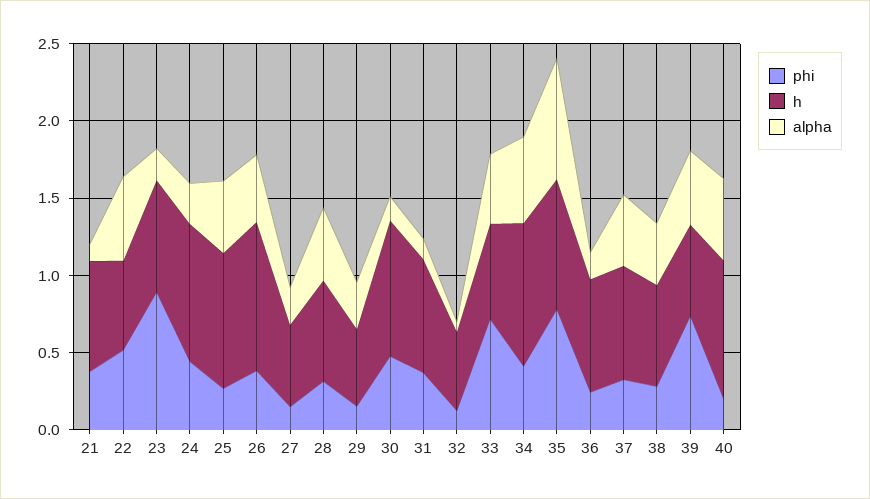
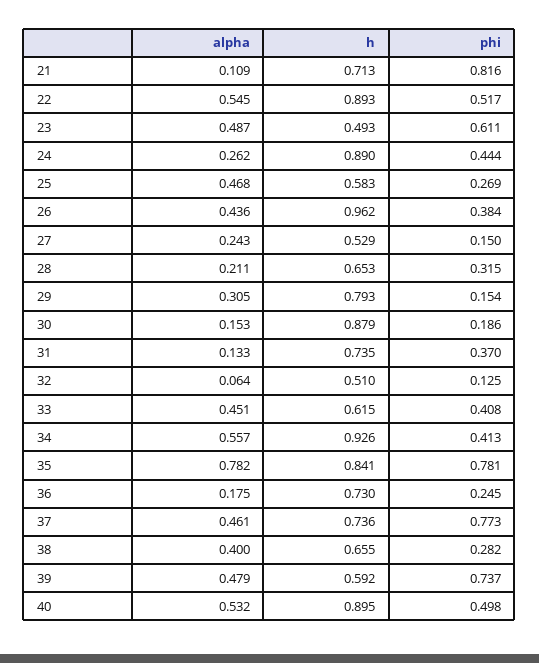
phi, 21: 0.4 -> 0.816
h, 22: 0.6 -> 0.893
phi, 23: 0.9 -> 0.611
h, 23: 0.7 -> 0.493
alpha, 23: 0.2 -> 0.487
h, 25: 0.9 -> 0.583
alpha, 28: 0.5 -> 0.211
h, 29: 0.5 -> 0.793
phi, 30: 0.5 -> 0.186
phi, 33: 0.7 -> 0.408
phi, 37: 0.3 -> 0.773
phi, 40: 0.2 -> 0.498

